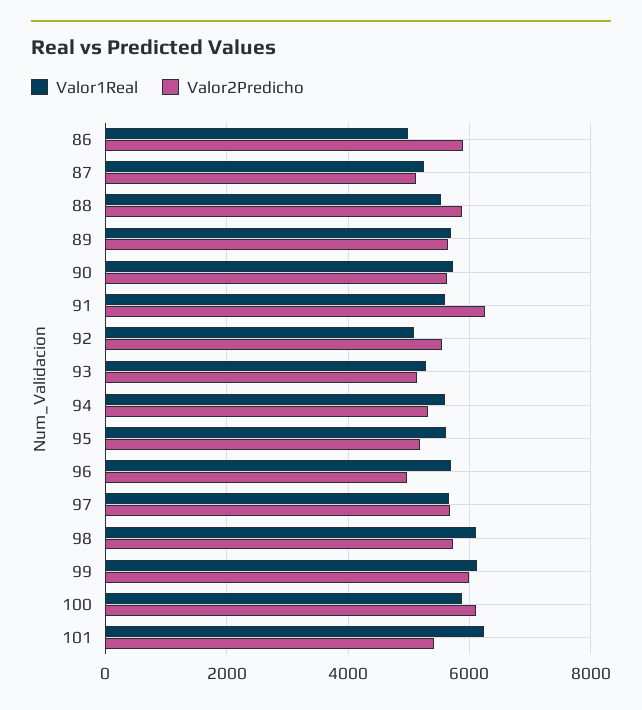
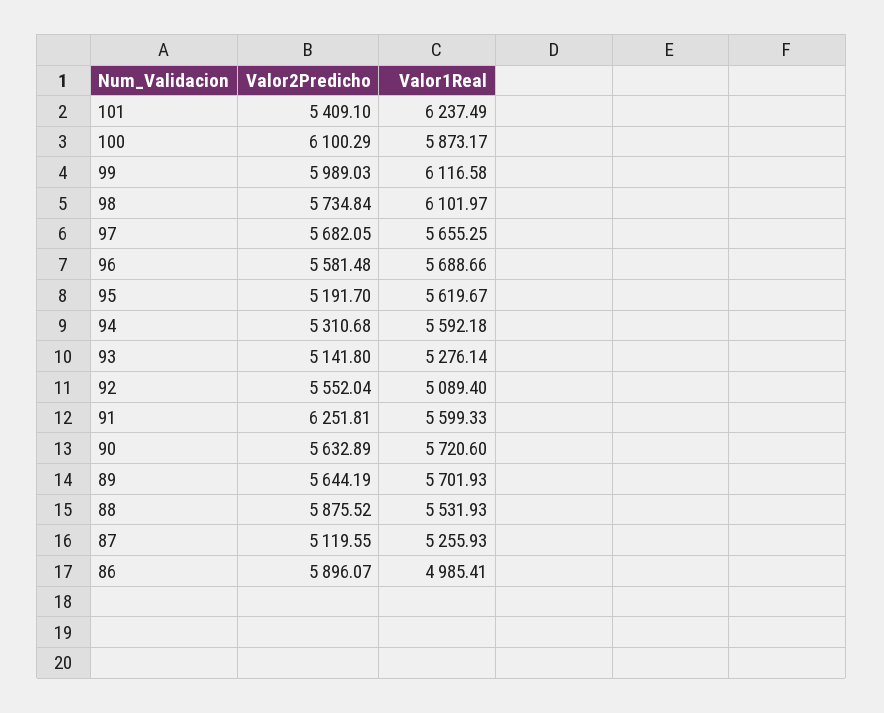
Valor2Predicho, 96: 5000 -> 5581.48

